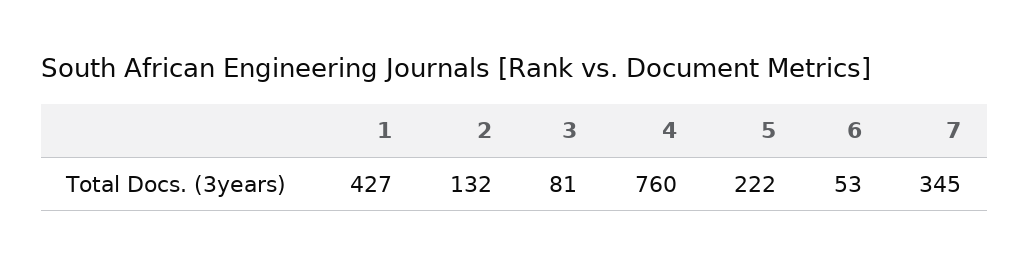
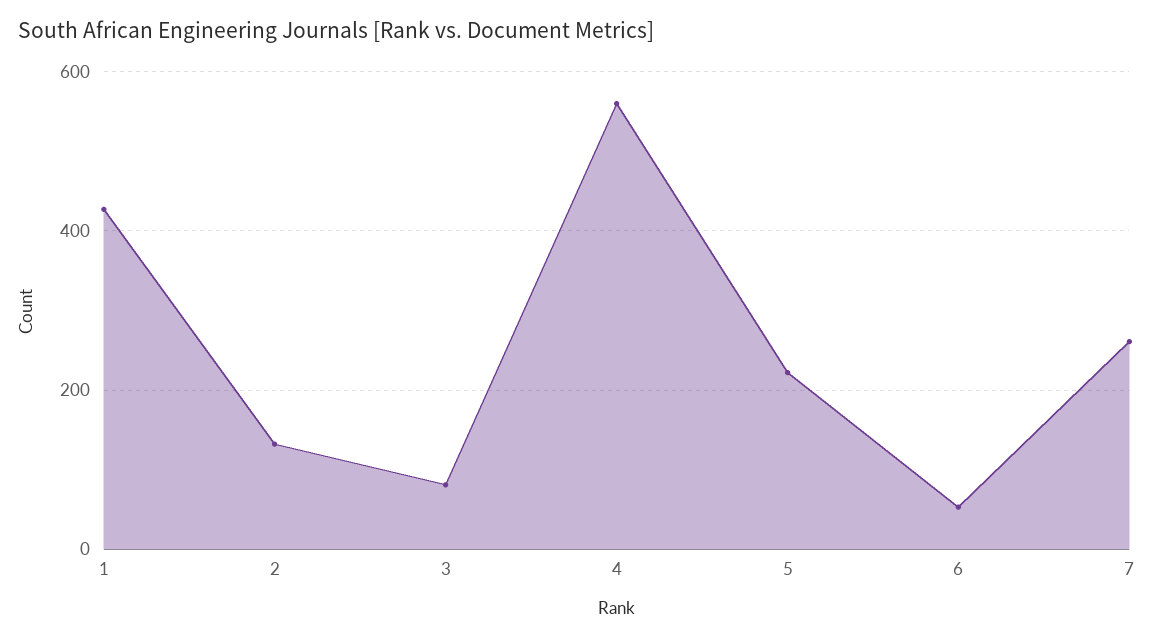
4: 760 -> 560
7: 345 -> 260

